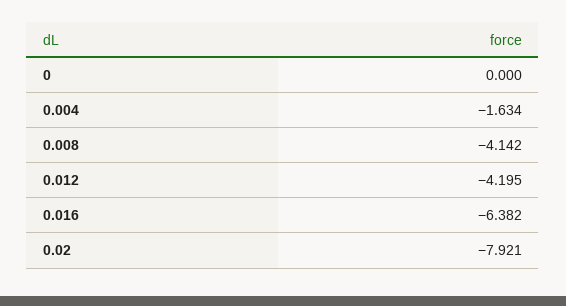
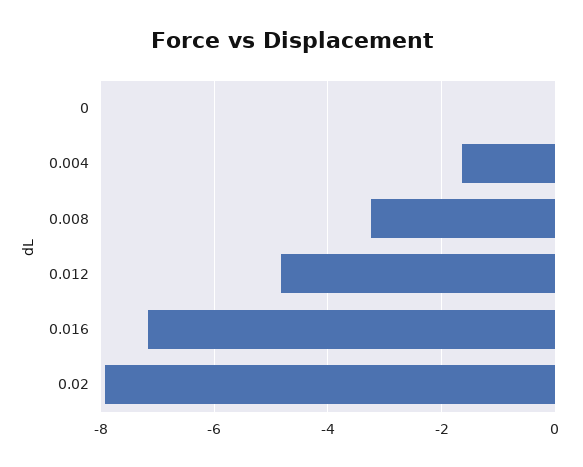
0.008: -4.142 -> -3.2
0.012: -4.195 -> -4.8
0.016: -6.382 -> -7.2

